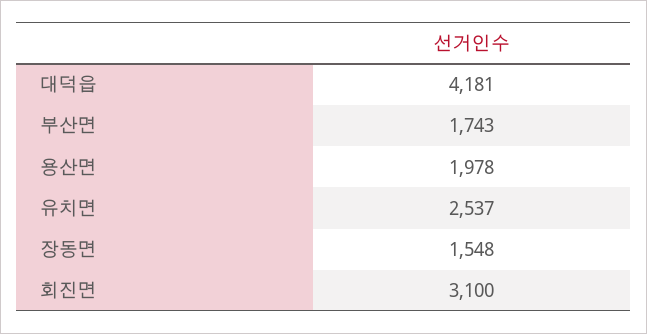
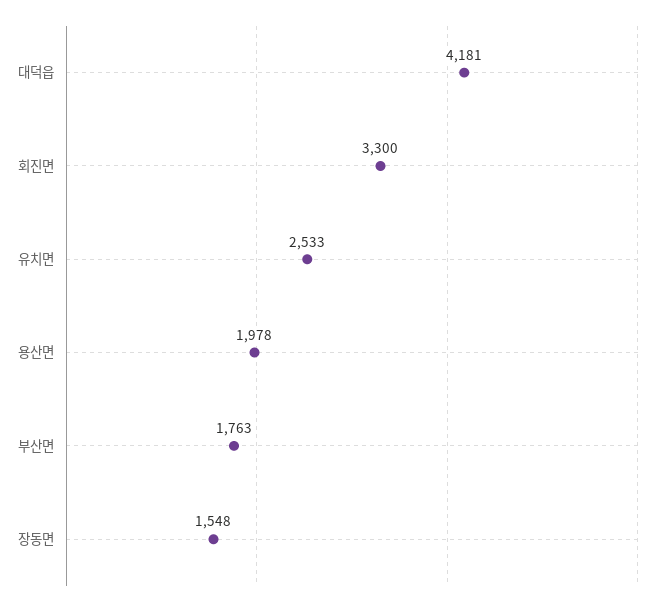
부산면: 1743 -> 1763
유치면: 2537 -> 2533
회진면: 3100 -> 3300

